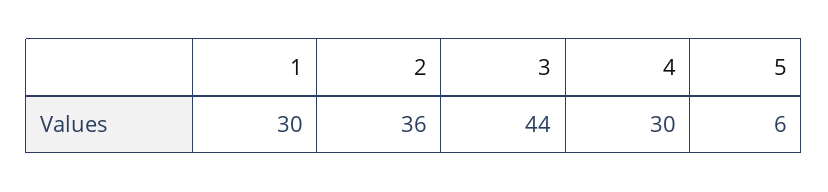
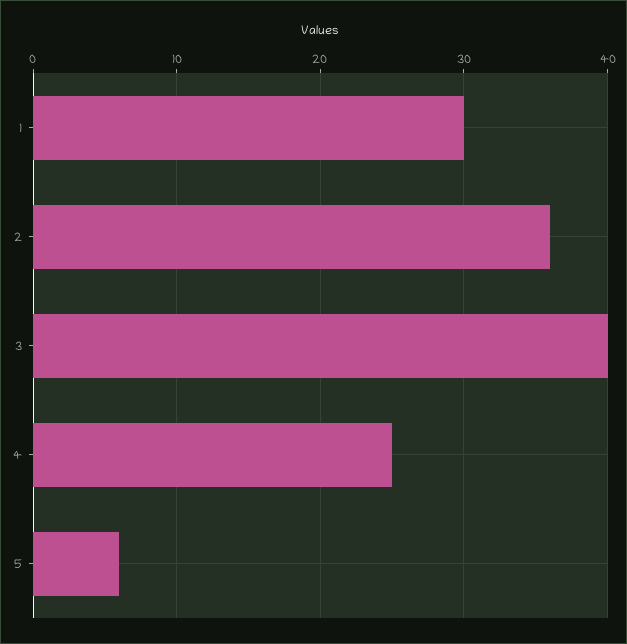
3: 44 -> 40
4: 30 -> 25

